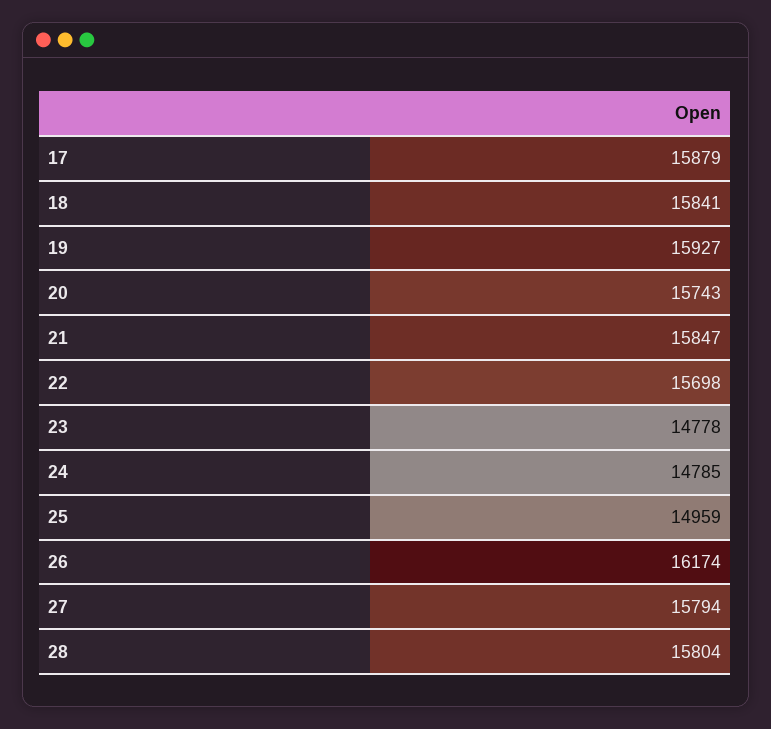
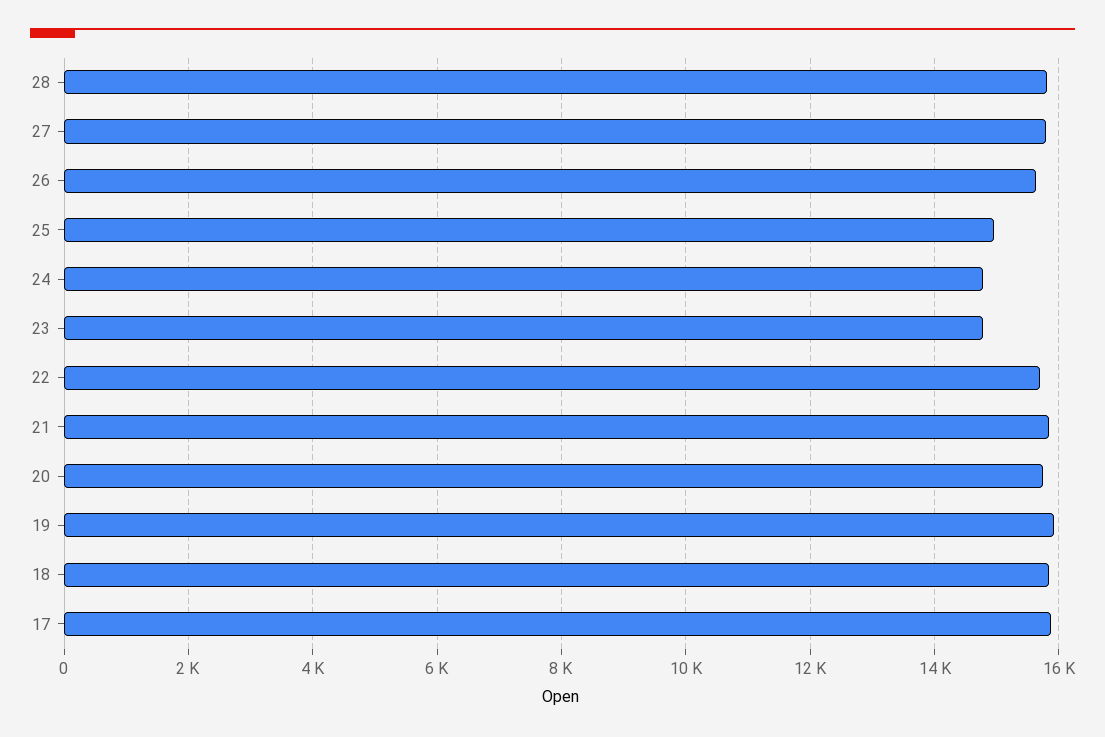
26: 16174 -> 15600

